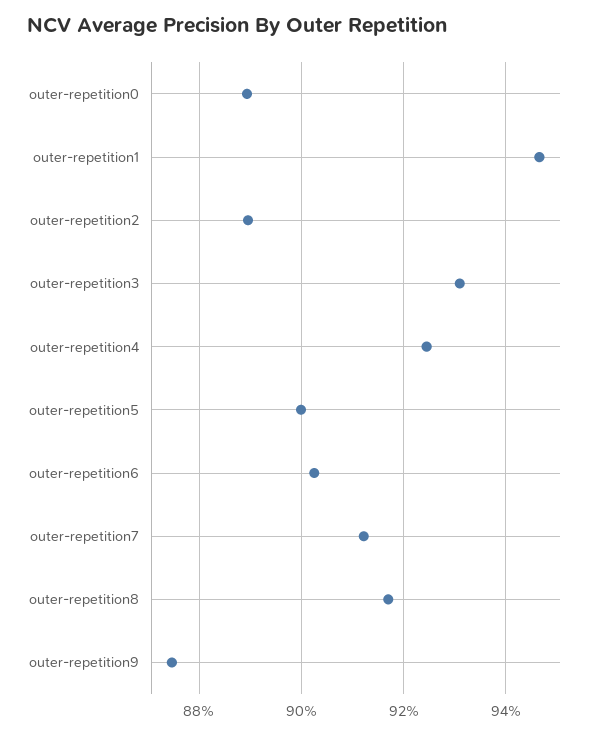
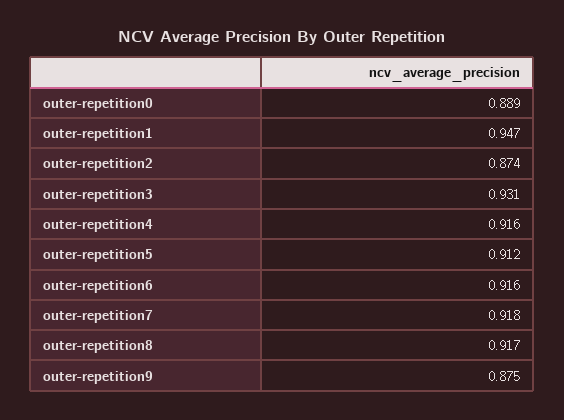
outer-repetition2: 0.89 -> 0.874
outer-repetition4: 0.924 -> 0.916
outer-repetition5: 0.9 -> 0.912
outer-repetition6: 0.902 -> 0.916
outer-repetition7: 0.912 -> 0.918

